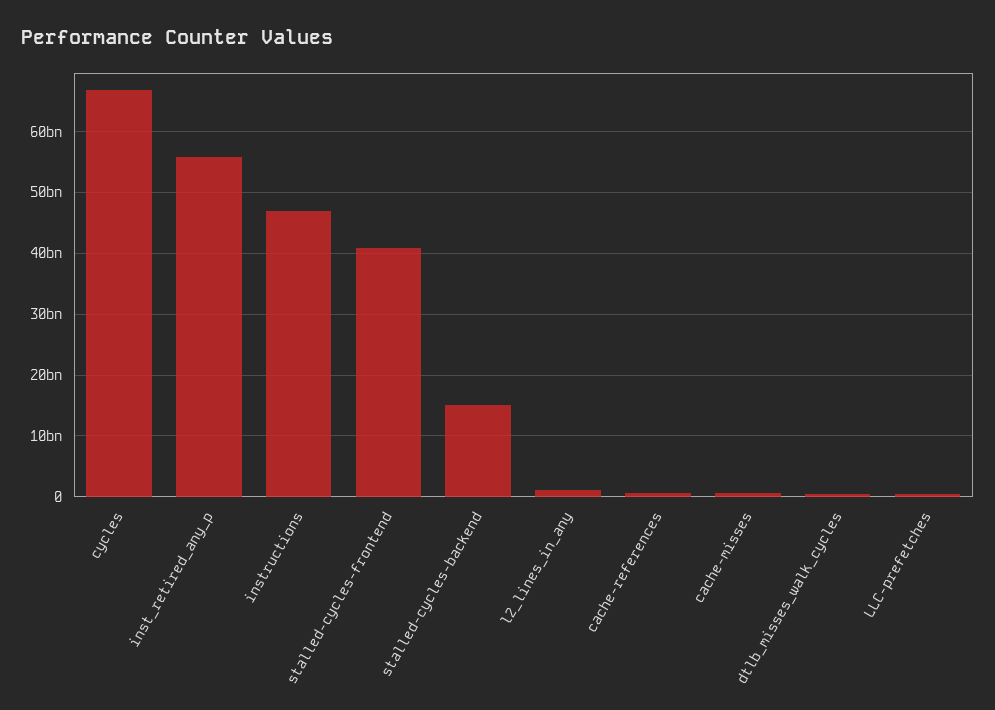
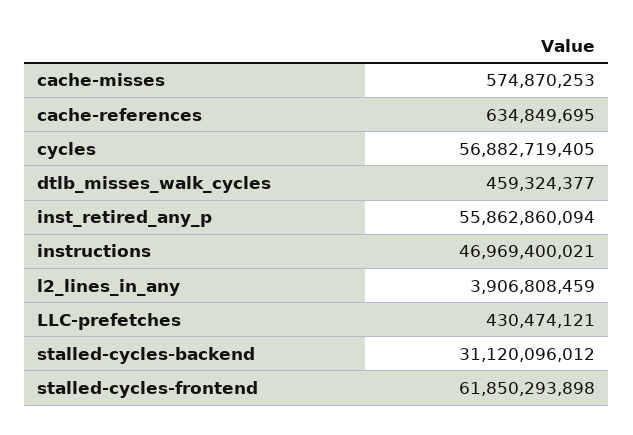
cycles: 67000000000 -> 56882719405
stalled-cycles-frontend: 41000000000 -> 61850293898
stalled-cycles-backend: 15000000000 -> 31120096012
l2_lines_in_any: 1000000000 -> 3906808459

